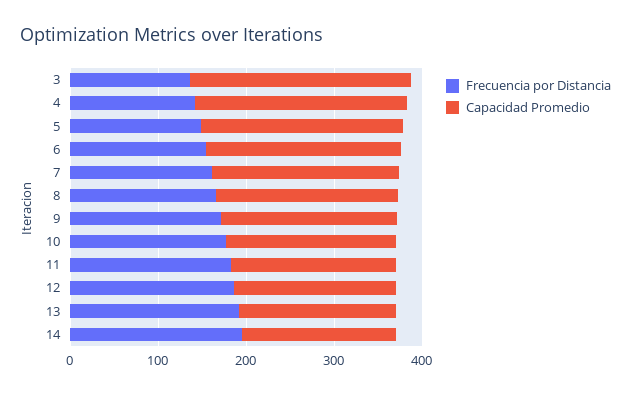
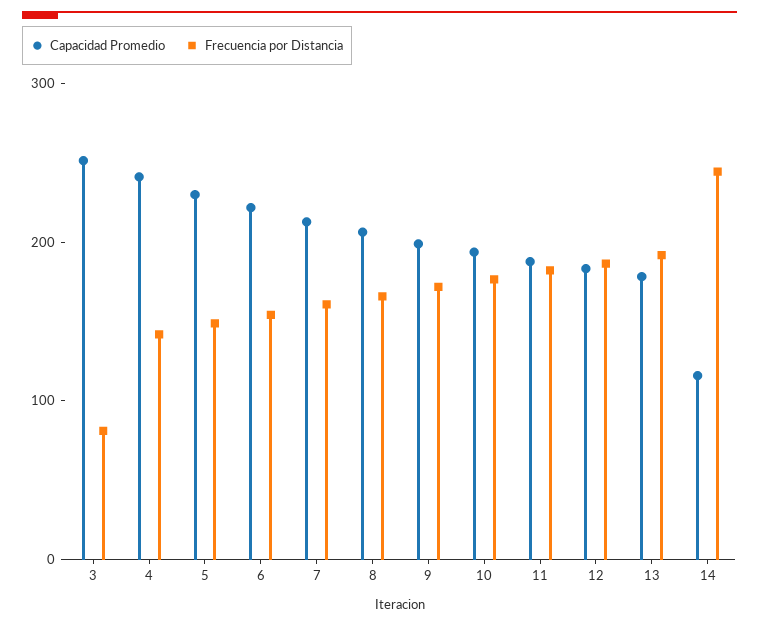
Frecuencia por Distancia, 3: 140 -> 80
Frecuencia por Distancia, 14: 200 -> 240
Capacidad Promedio, 14: 180 -> 120

